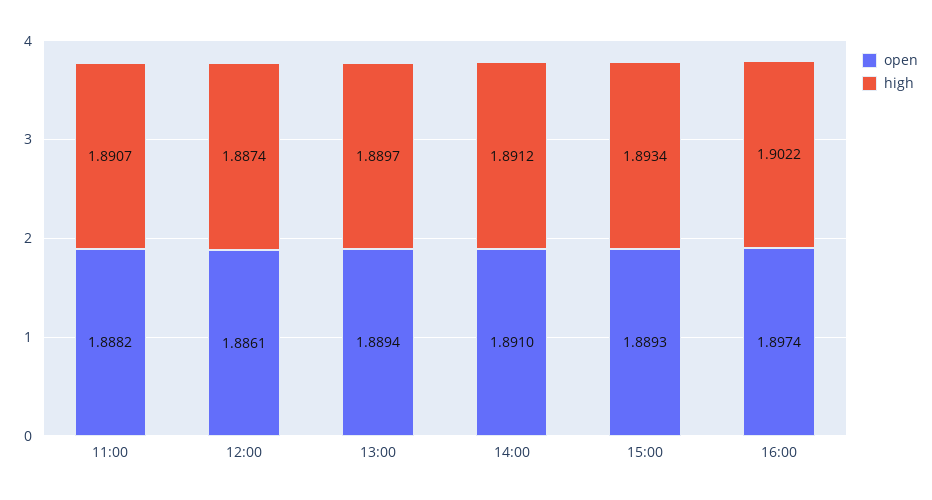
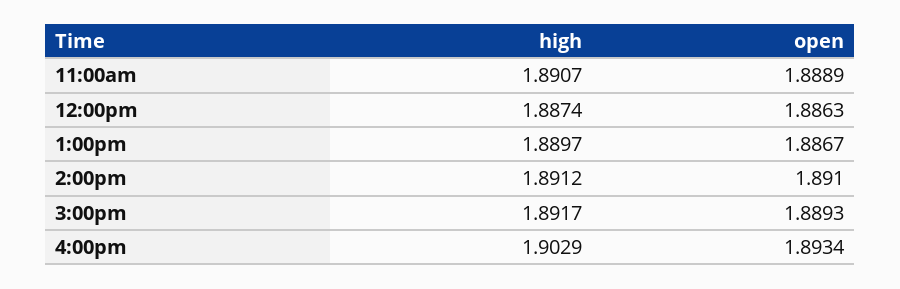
open, 11:00: 1.8882 -> 1.8889
open, 12:00: 1.8861 -> 1.8863
open, 13:00: 1.8894 -> 1.8867
high, 15:00: 1.8934 -> 1.8917
open, 16:00: 1.8974 -> 1.8934
high, 16:00: 1.9022 -> 1.9029

